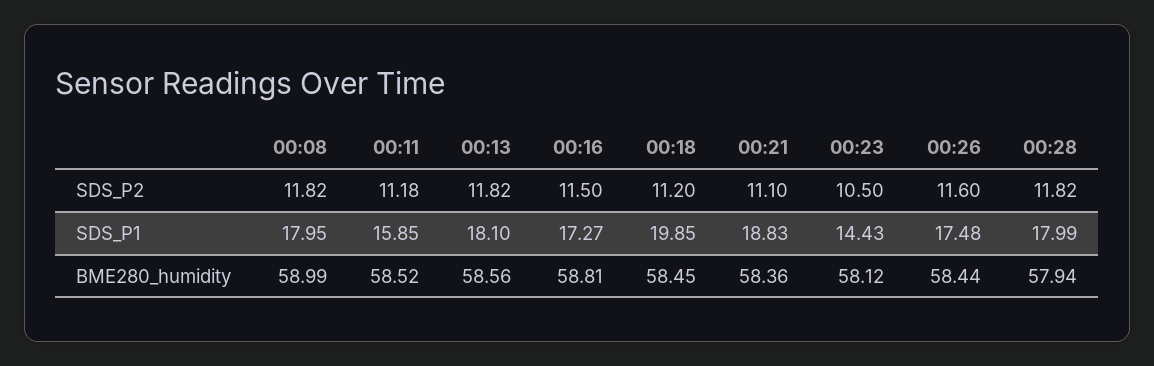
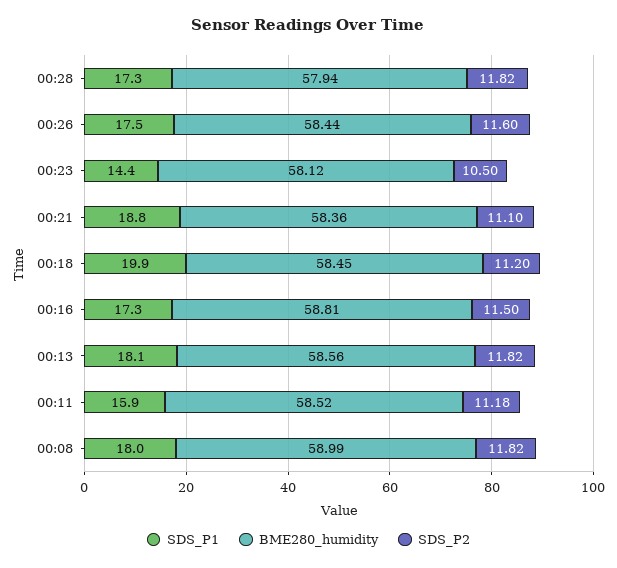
SDS_P1, 00:28: 17.99 -> 17.3

